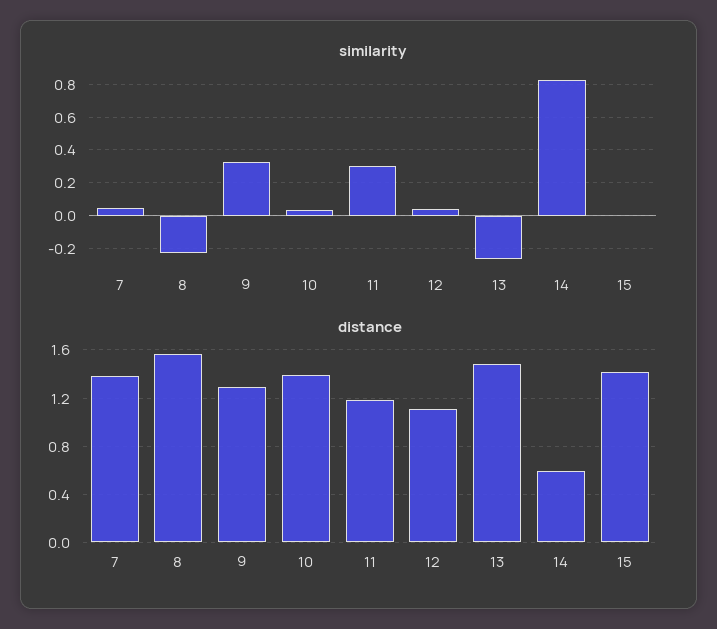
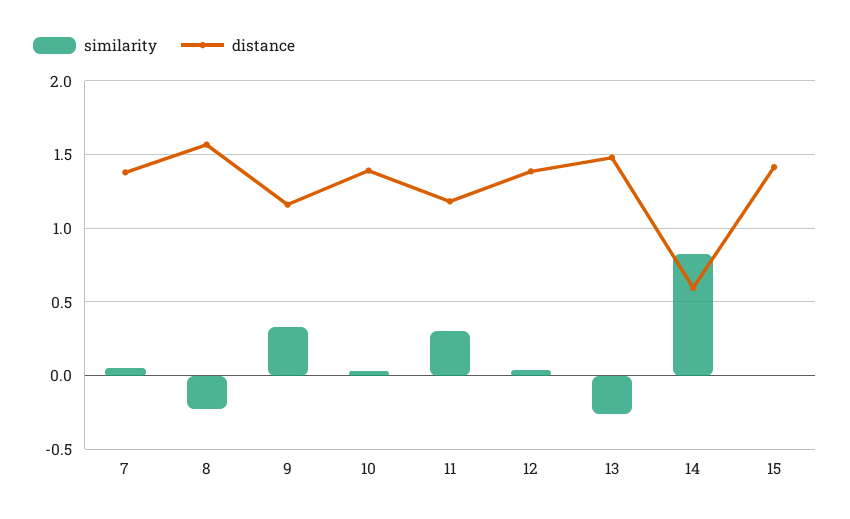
distance, 9: 1.3 -> 1.15
distance, 12: 1.1 -> 1.4

